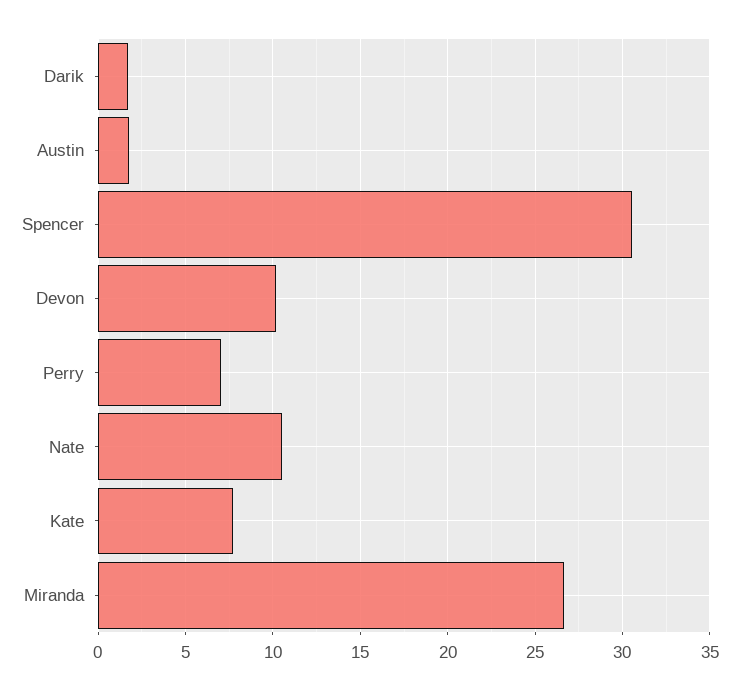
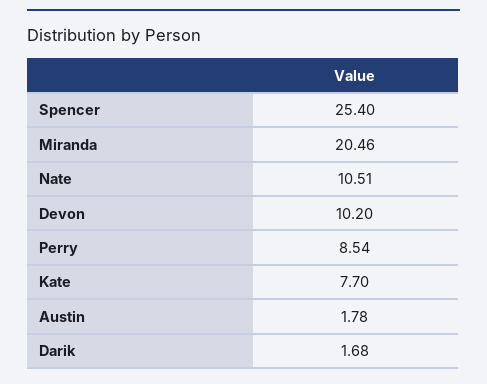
Spencer: 30.5 -> 25.4
Perry: 7 -> 8.54
Miranda: 26.5 -> 20.46

